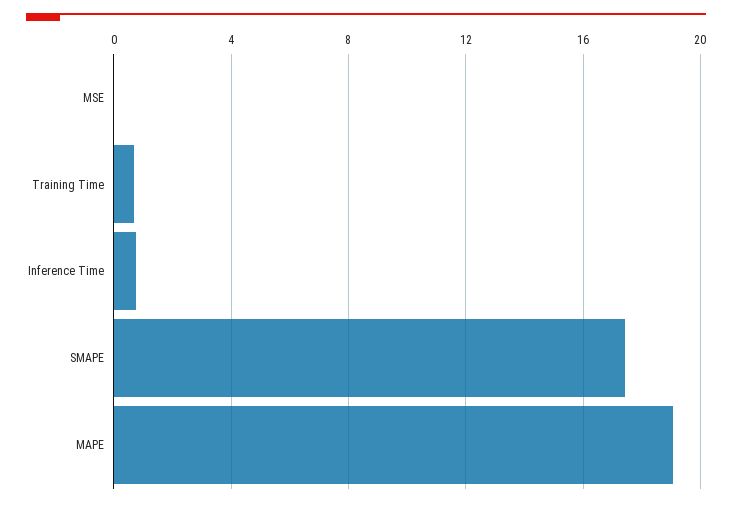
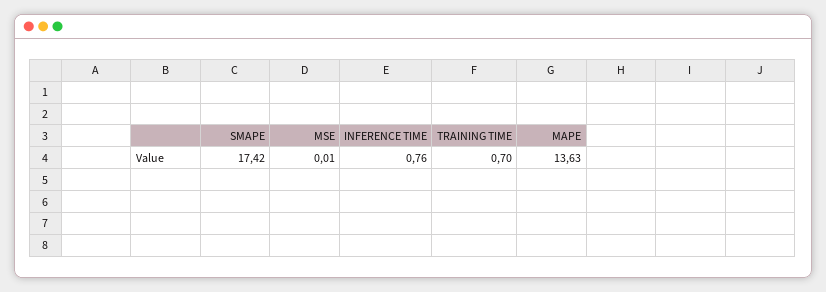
MAPE: 19 -> 13.63

